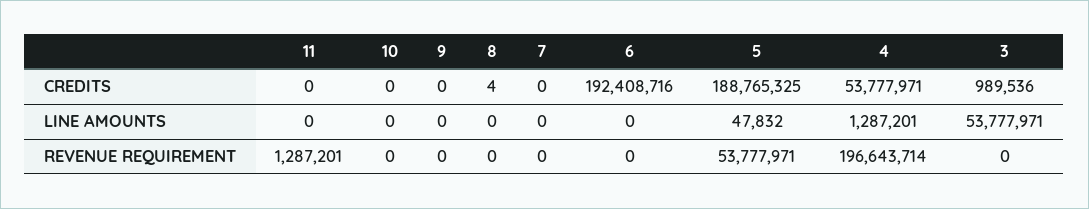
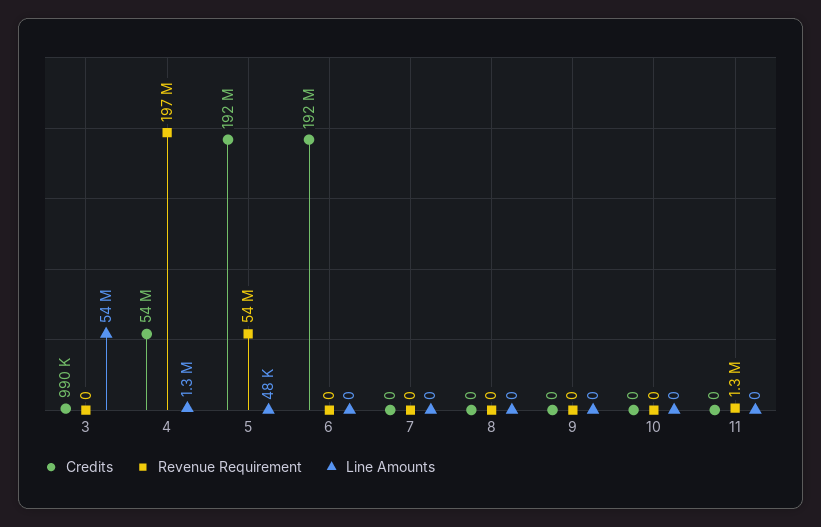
CREDITS, 8: 4 -> 0
CREDITS, 5: 188765325 -> 192000000

